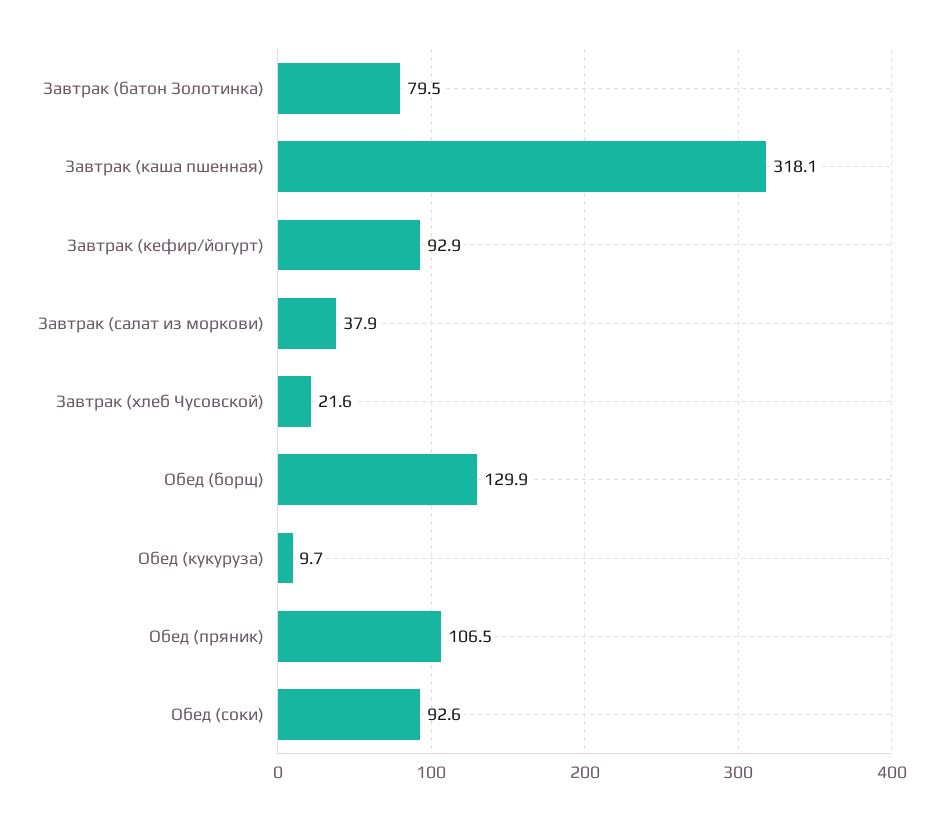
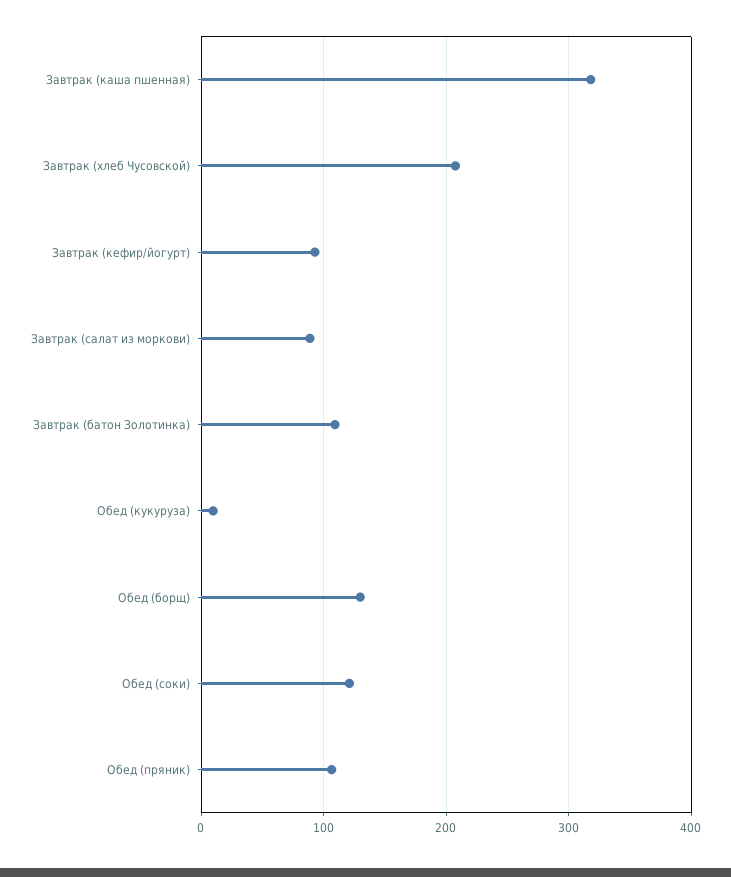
Завтрак (батон Золотинка): 79.5 -> 110
Завтрак (салат из моркови): 37.9 -> 90
Завтрак (хлеб Чусовской): 21.6 -> 210
Обед (соки): 92.6 -> 120

